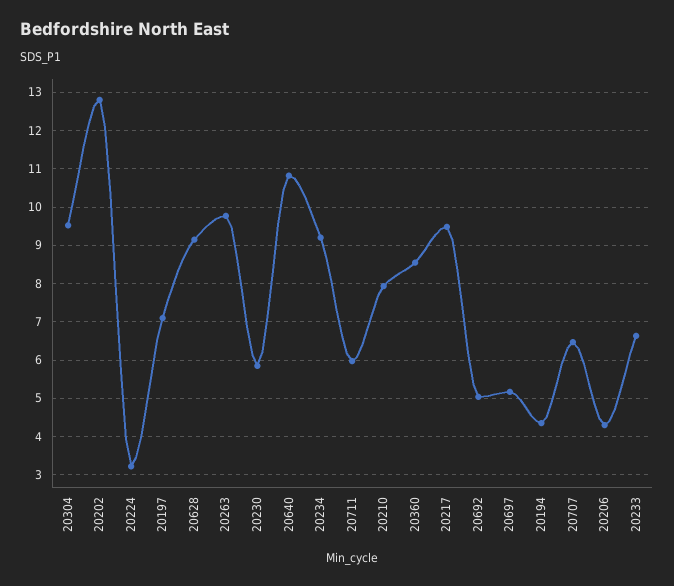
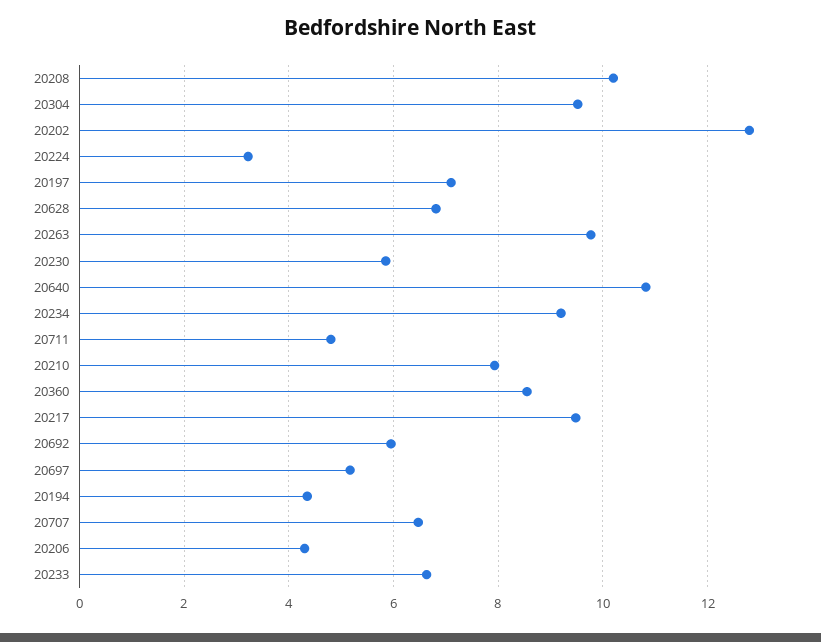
20628: 9.2 -> 6.8
20711: 6 -> 4.8
20692: 5 -> 6
20208: none -> 10.2

